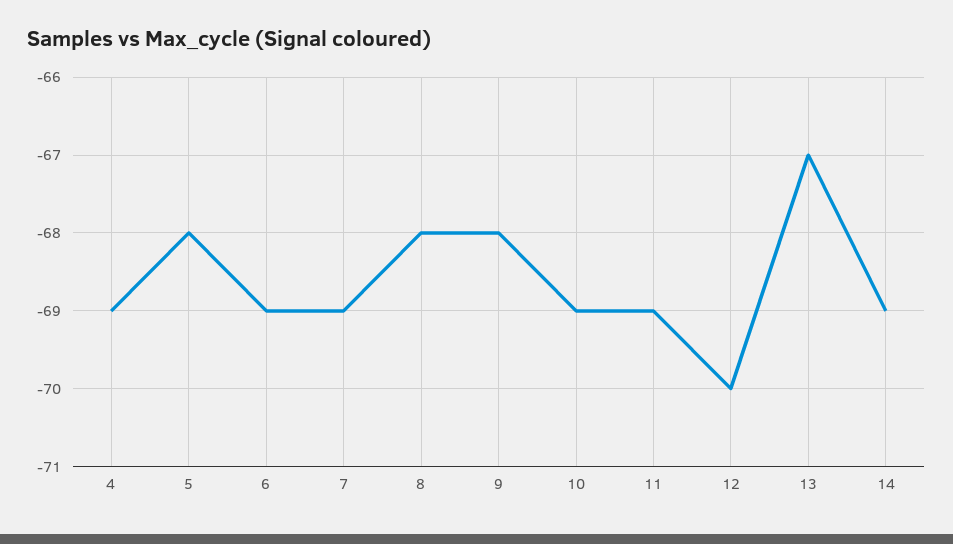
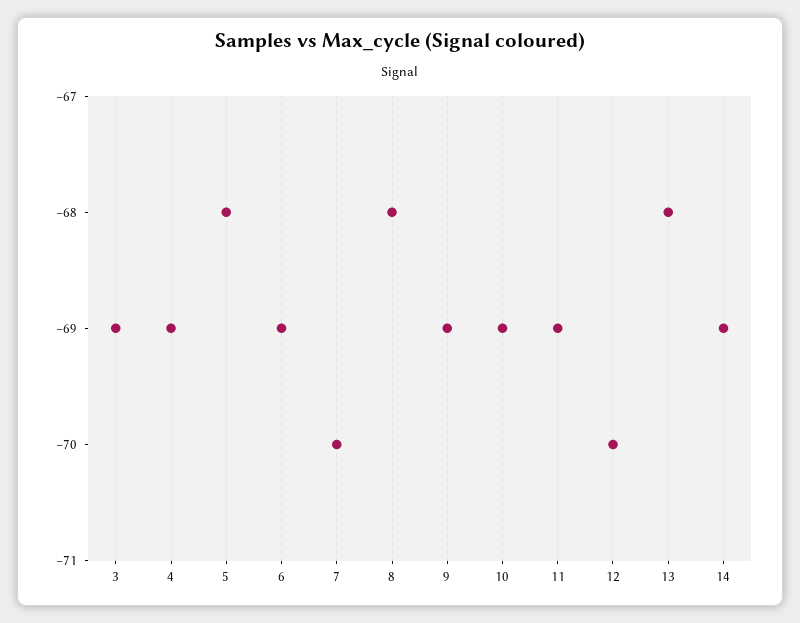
7: -69 -> -70
9: -68 -> -69
13: -67 -> -68
3: none -> -69

